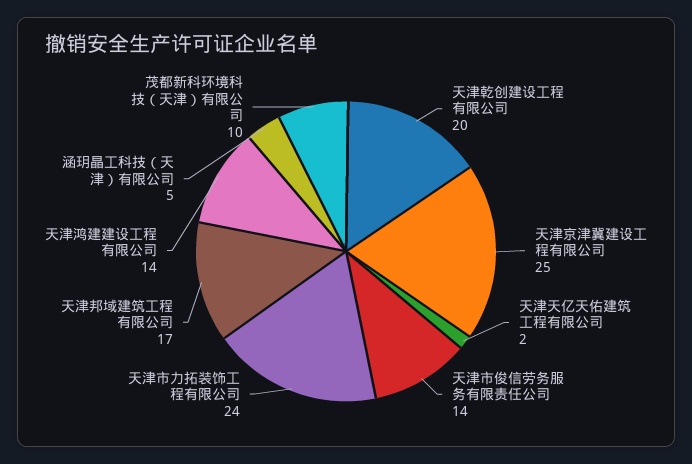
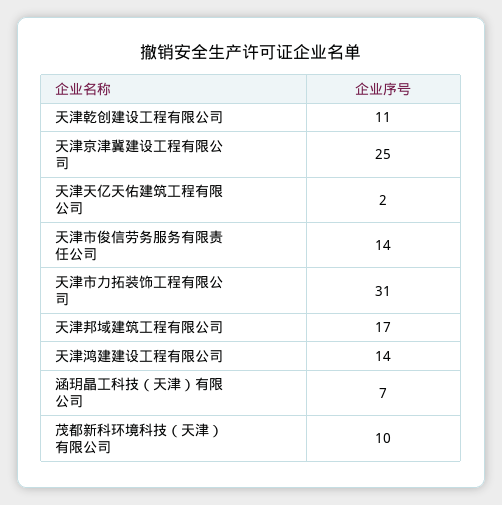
天津乾创建设工程有限公司: 20 -> 11
天津市力拓装饰工程有限公司: 24 -> 31
涵玥晶工科技（天津）有限公司: 5 -> 7

